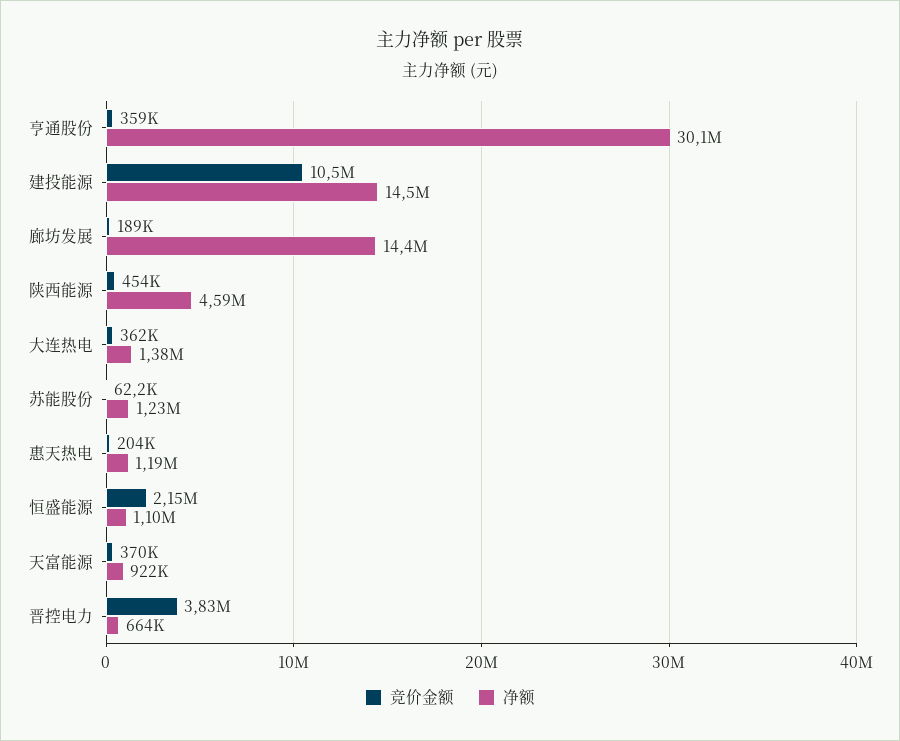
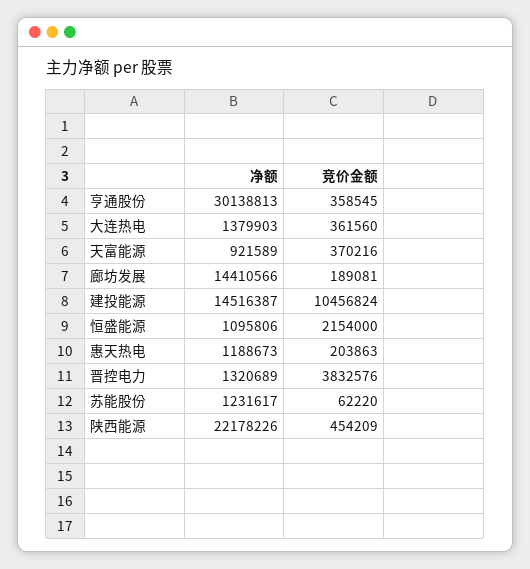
净额, 陕西能源: 4590000 -> 22178226
净额, 晋控电力: 664000 -> 1320689

